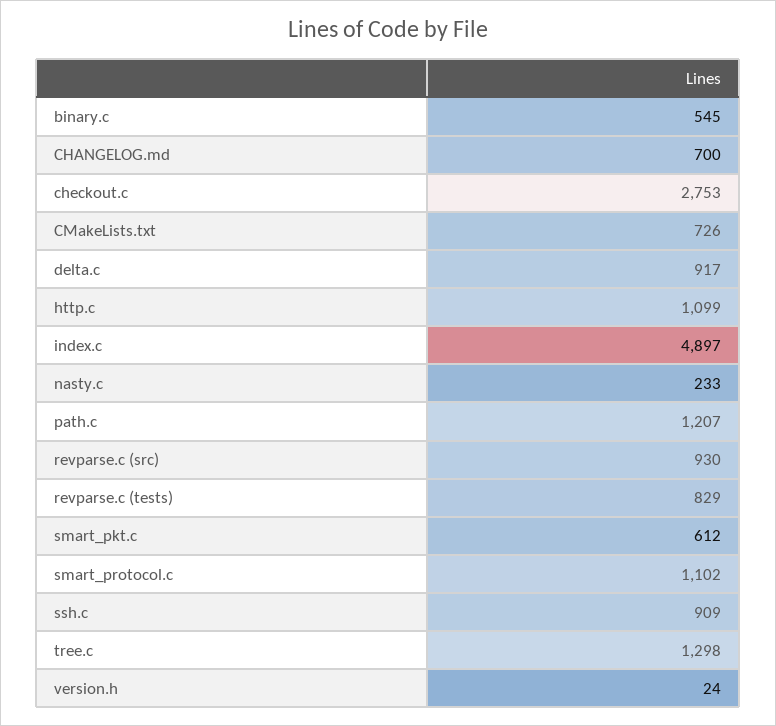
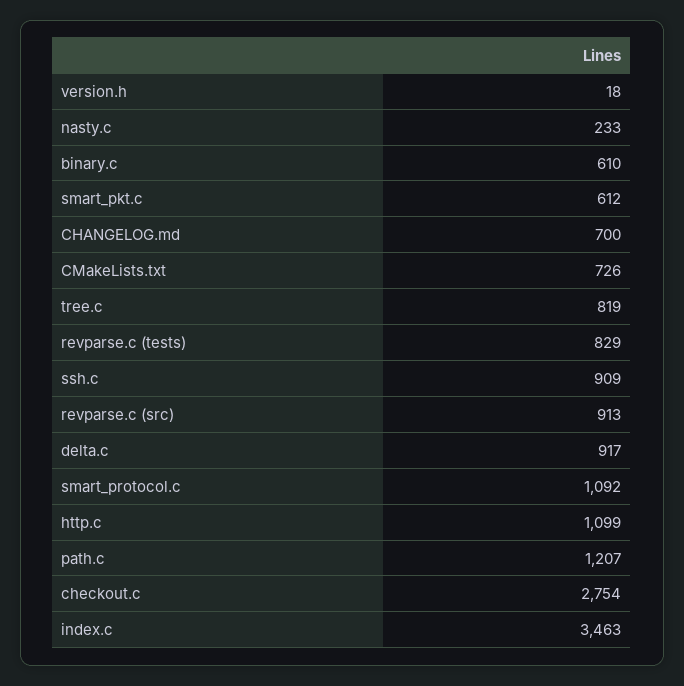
binary.c: 545 -> 610
checkout.c: 2753 -> 2754
index.c: 4897 -> 3463
revparse.c (src): 930 -> 913
smart_protocol.c: 1102 -> 1092
tree.c: 1298 -> 819
version.h: 24 -> 18

